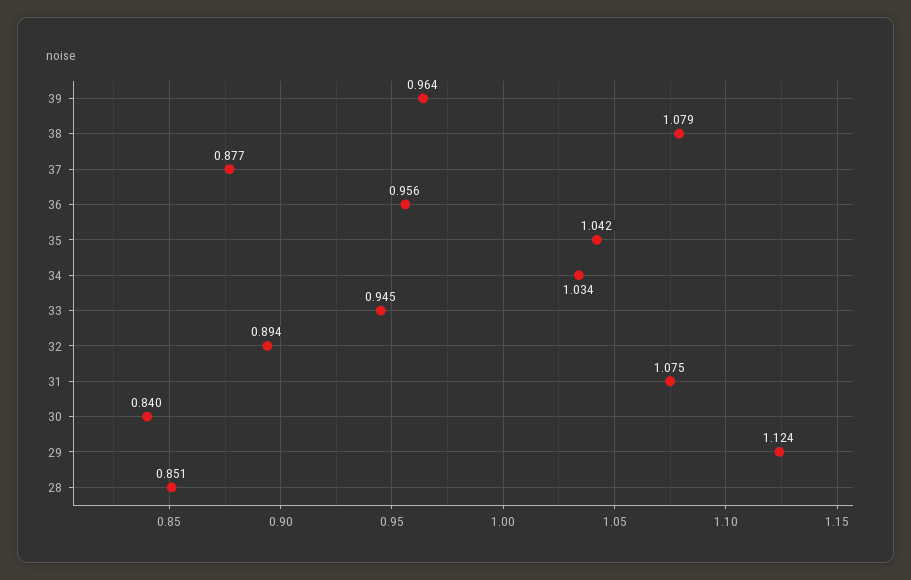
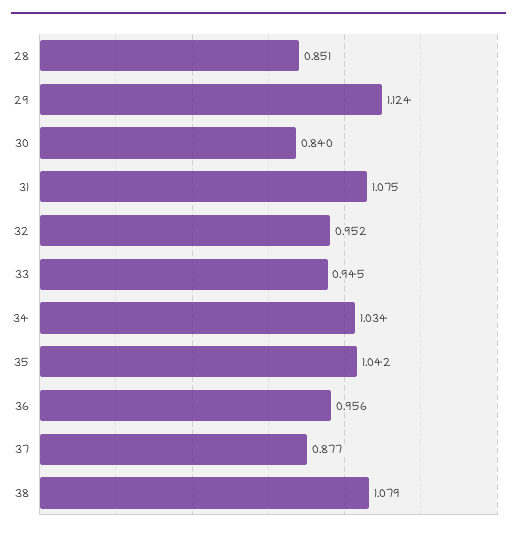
39: 0.964 -> none
32: 0.894 -> 0.952

